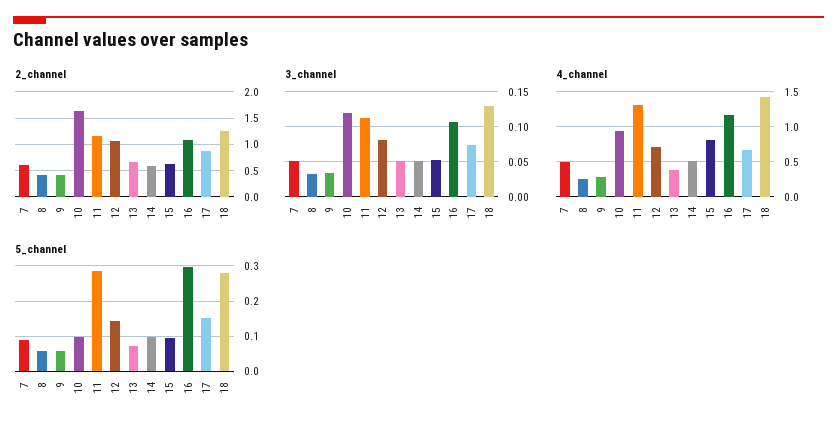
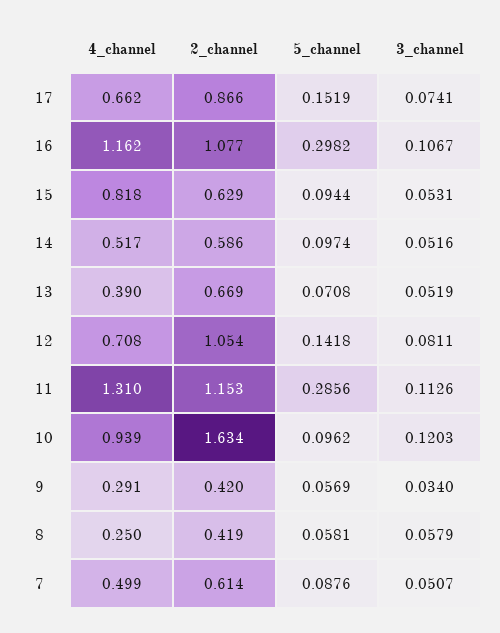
2_channel, 18: 1.25 -> none
3_channel, 8: 0.03 -> 0.0579
3_channel, 18: 0.13 -> none
4_channel, 18: 1.4 -> none
5_channel, 18: 0.28 -> none

